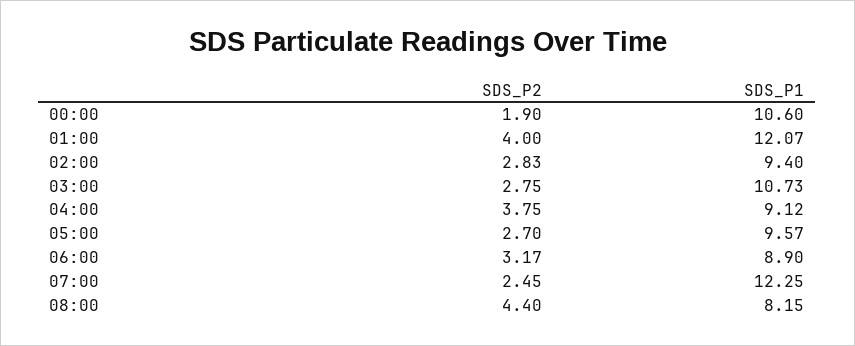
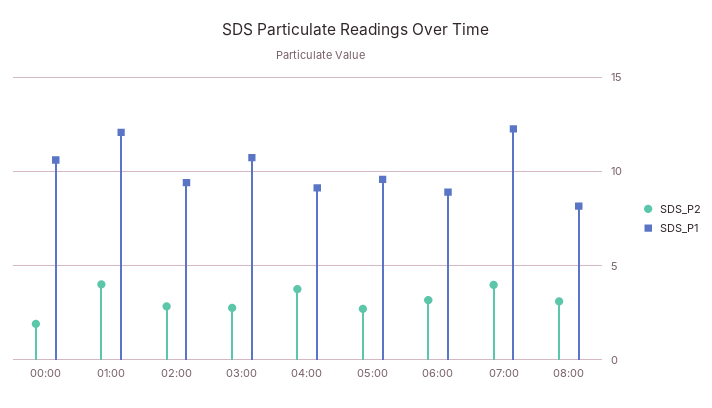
SDS_P2, 07:00: 2.45 -> 4
SDS_P2, 08:00: 4.4 -> 3

